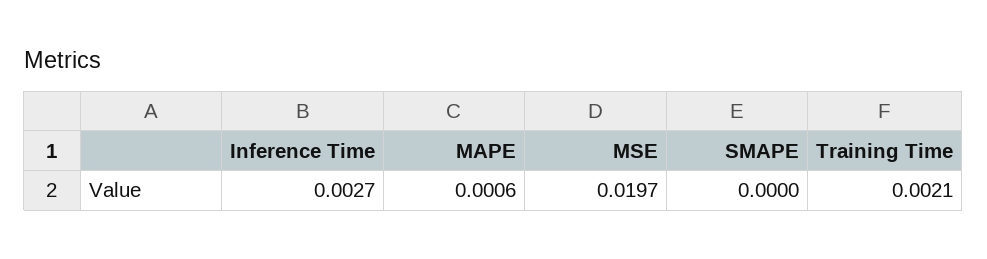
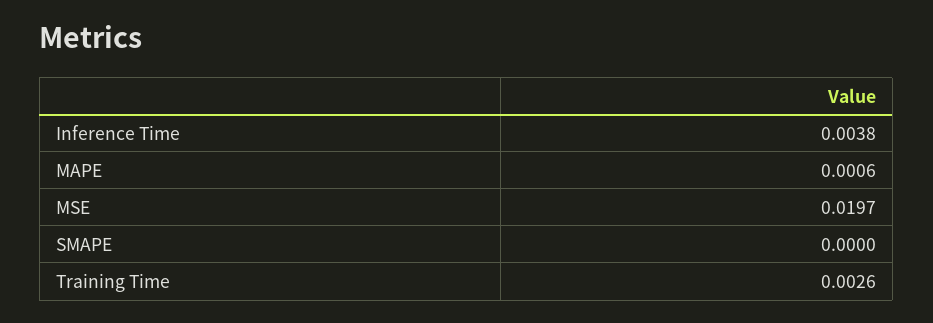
Inference Time: 0.0027 -> 0.0038
Training Time: 0.0021 -> 0.0026

